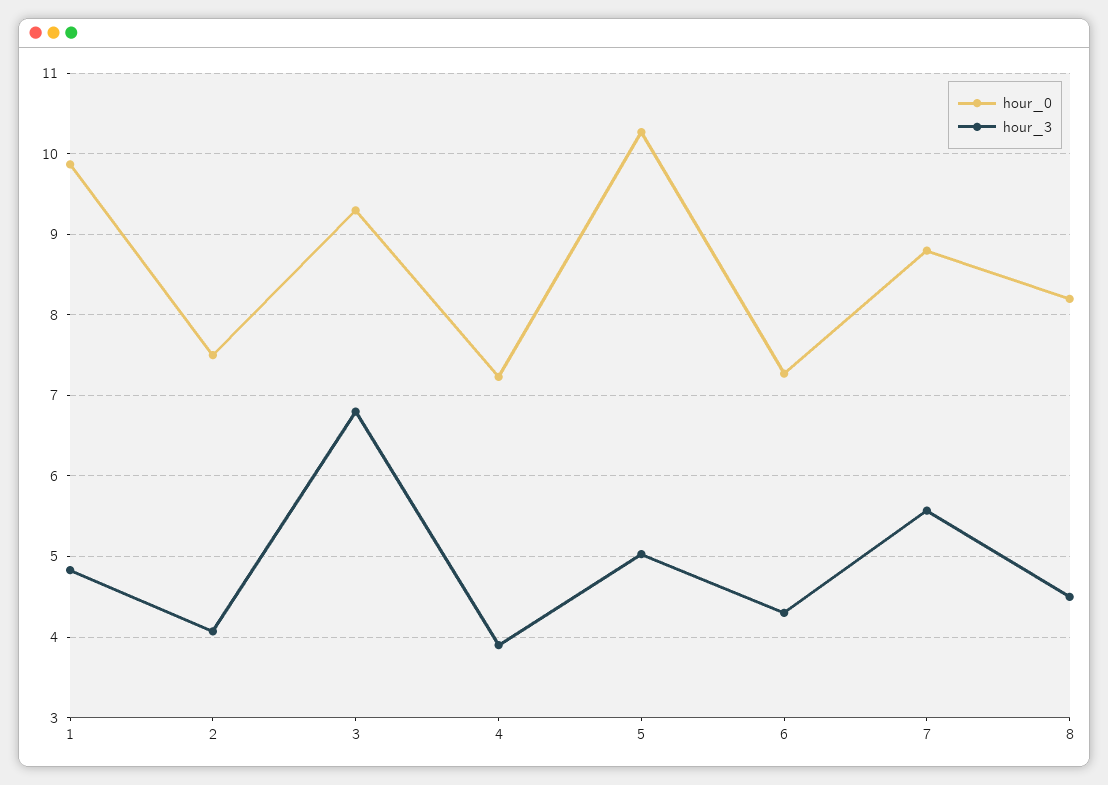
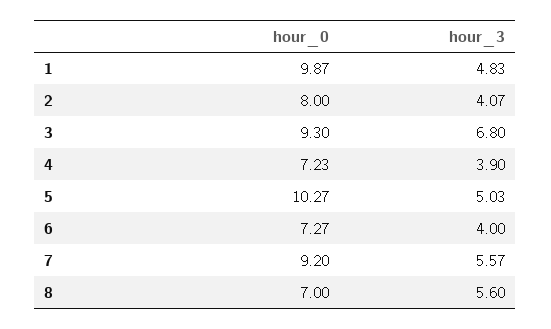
hour_0, 2: 7.5 -> 8
hour_3, 6: 4.3 -> 4
hour_0, 7: 8.8 -> 9.2
hour_0, 8: 8.2 -> 7
hour_3, 8: 4.5 -> 5.6

